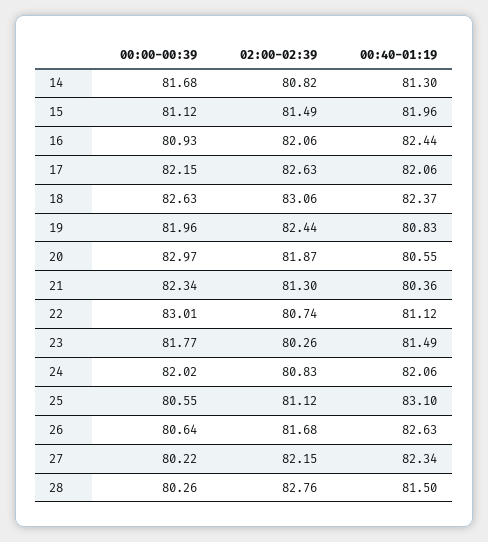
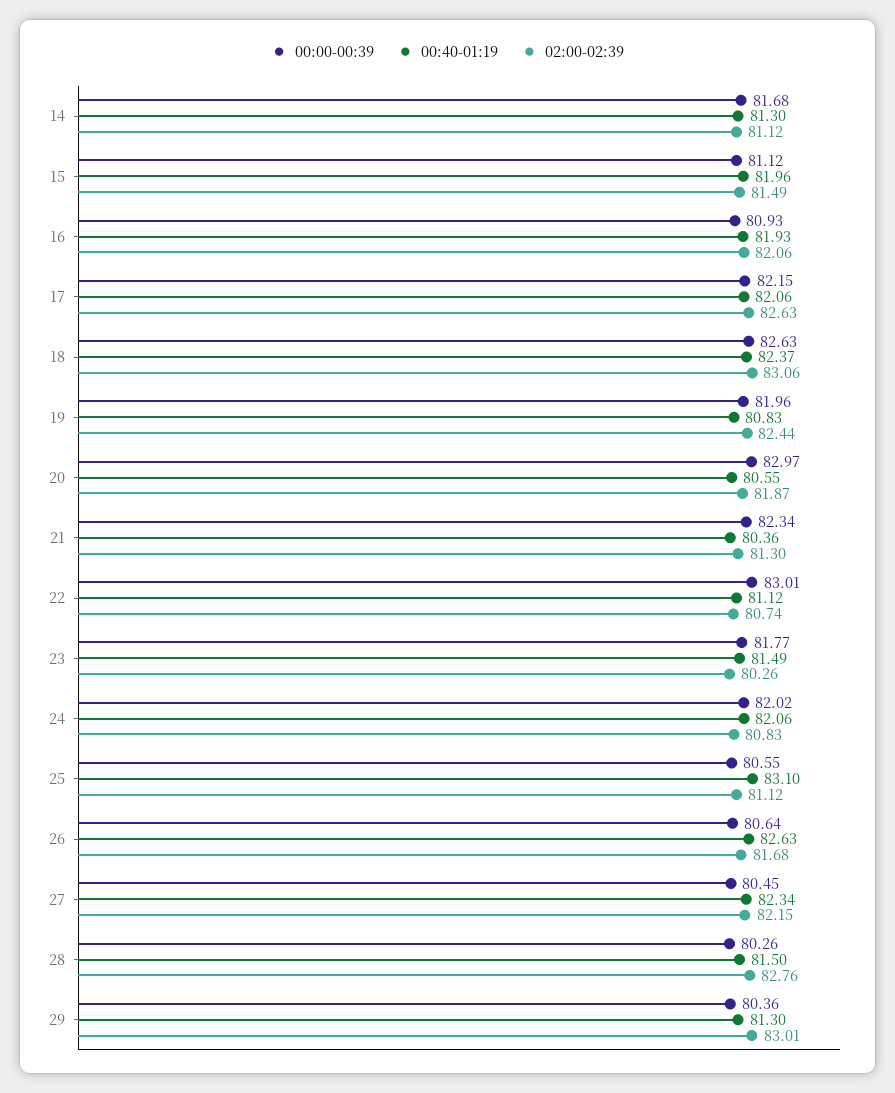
02:00-02:39, 14: 80.82 -> 81.12
00:40-01:19, 16: 82.44 -> 81.93
00:00-00:39, 27: 80.22 -> 80.45
00:00-00:39, 29: none -> 80.36
00:40-01:19, 29: none -> 81.3
02:00-02:39, 29: none -> 83.01

